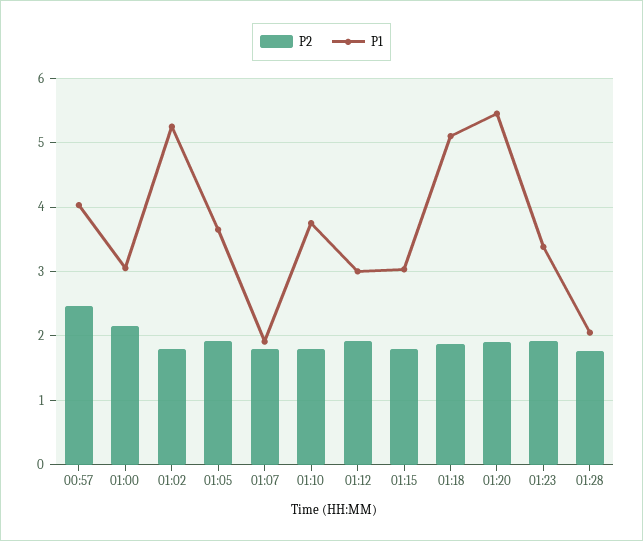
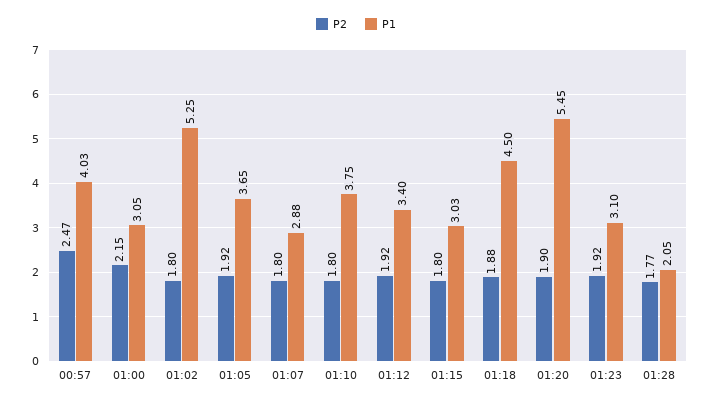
P1, 01:07: 1.9 -> 2.88
P1, 01:12: 3 -> 3.4
P1, 01:18: 5.1 -> 4.5
P1, 01:23: 3.4 -> 3.1

